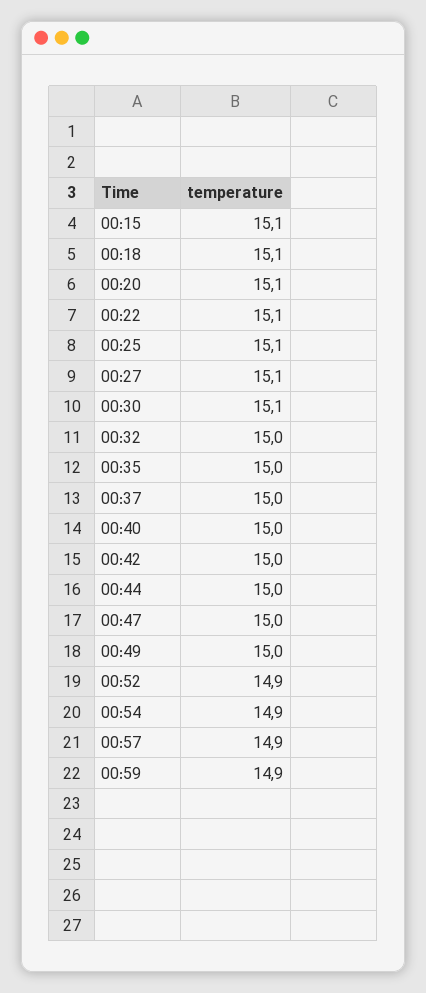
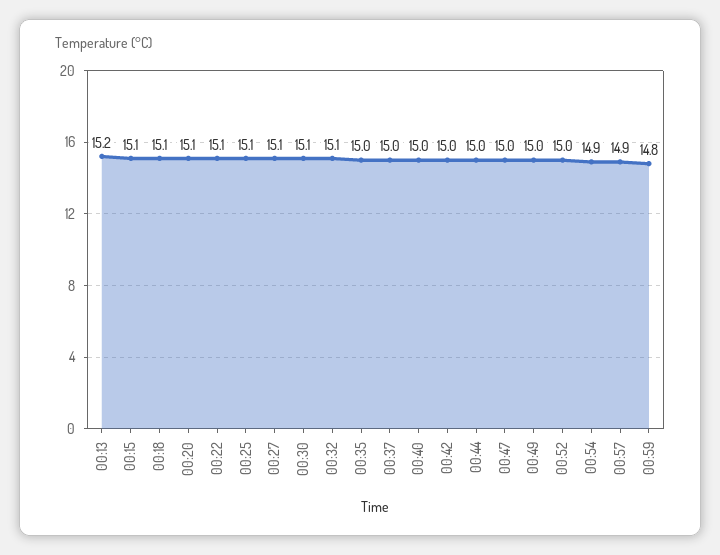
00:32: 15 -> 15.1
00:52: 14.9 -> 15
00:59: 14.9 -> 14.8
00:13: none -> 15.2

